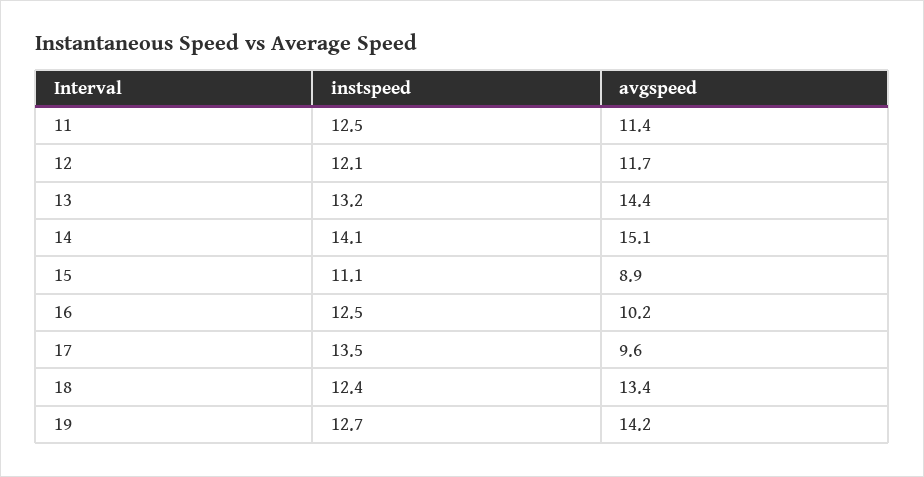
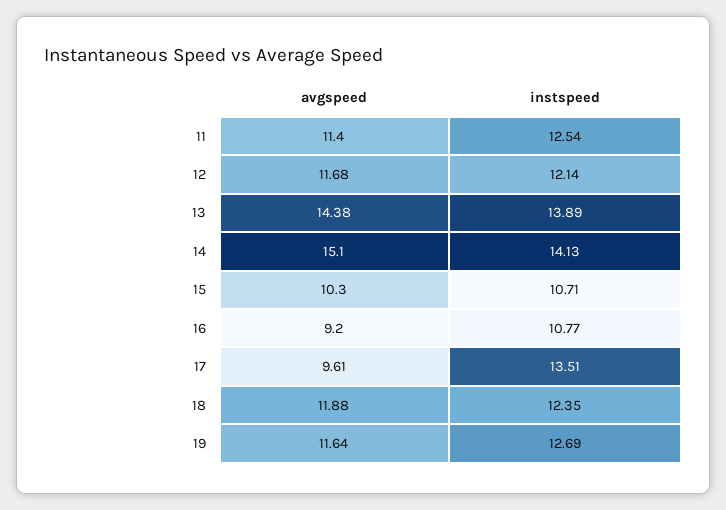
instspeed, 13: 13.2 -> 13.89
instspeed, 15: 11.1 -> 10.71
avgspeed, 15: 8.9 -> 10.3
instspeed, 16: 12.5 -> 10.77
avgspeed, 16: 10.2 -> 9.2
avgspeed, 18: 13.4 -> 11.88
avgspeed, 19: 14.2 -> 11.64

